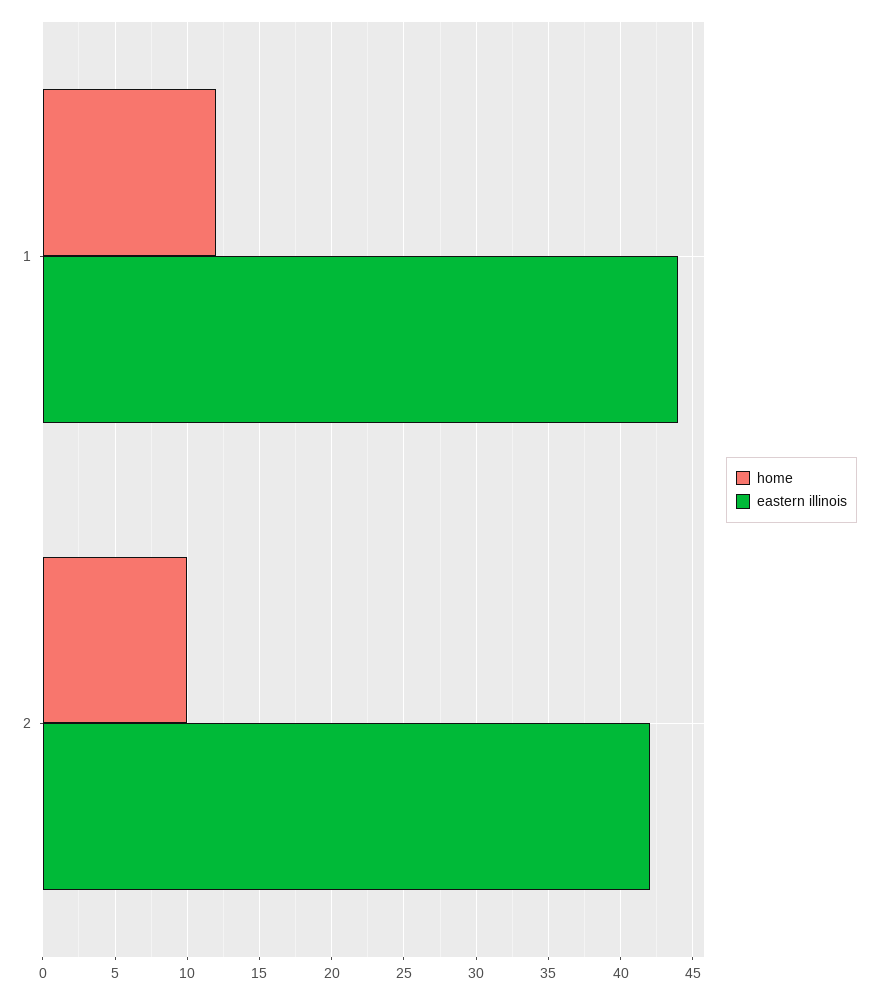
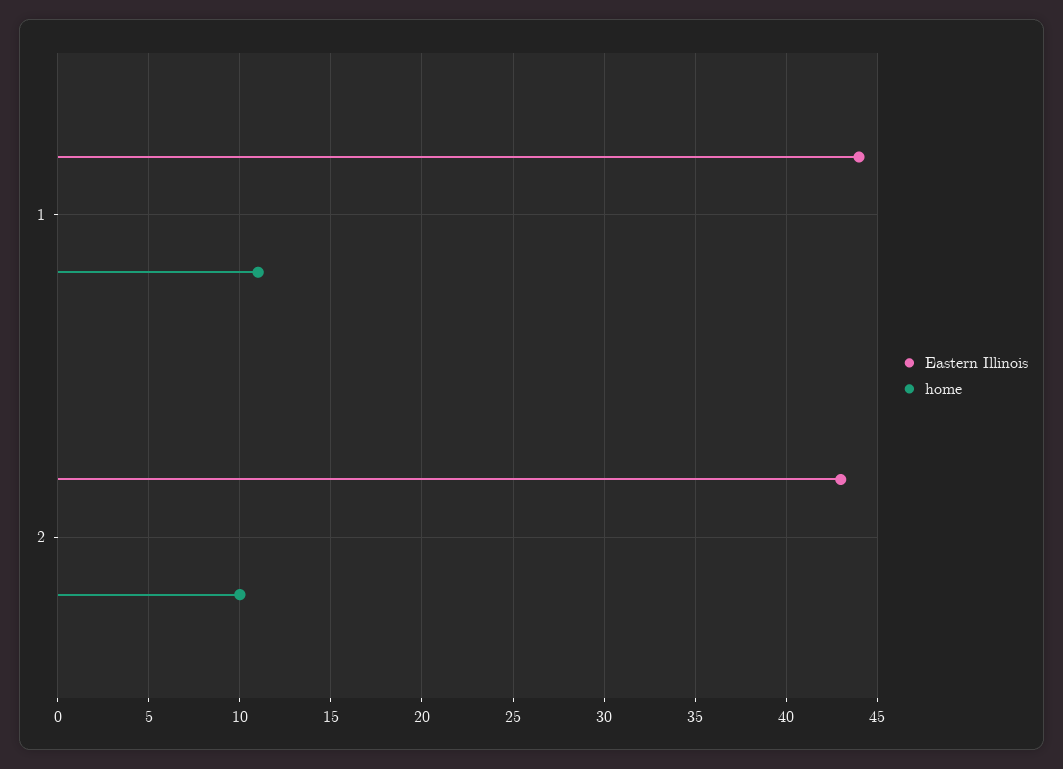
home, 1: 12 -> 11
eastern illinois, 2: 42 -> 43

